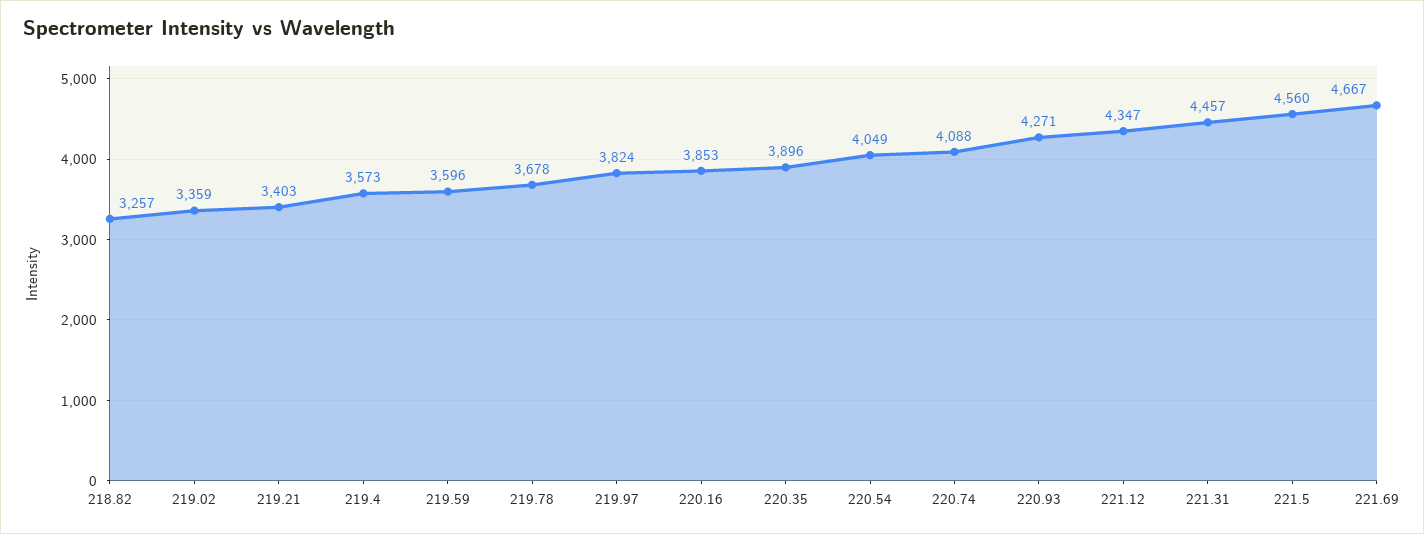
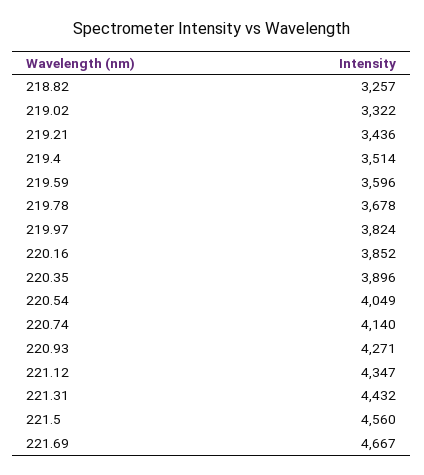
219.02: 3359 -> 3322
219.21: 3403 -> 3436
219.4: 3573 -> 3514
220.16: 3853 -> 3852
220.74: 4088 -> 4140
221.31: 4457 -> 4432

